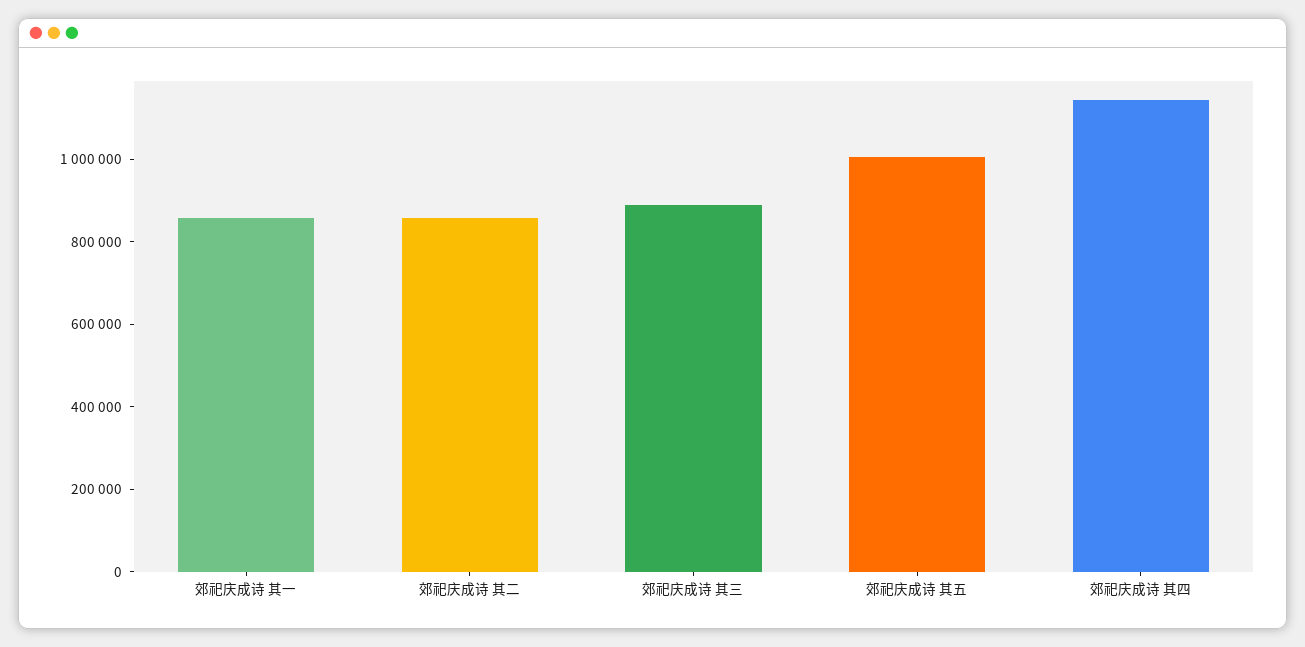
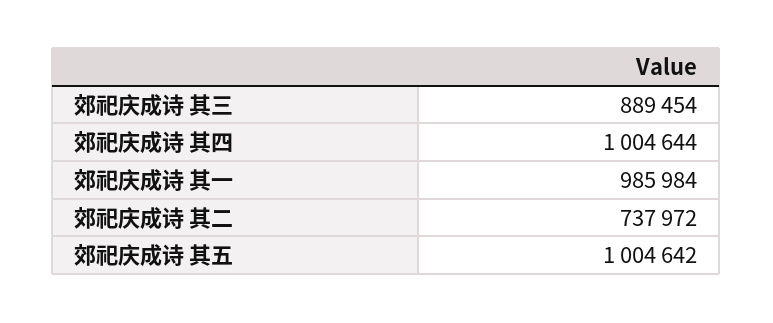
郊祀庆成诗 其一: 850000 -> 985984
郊祀庆成诗 其二: 850000 -> 737972
郊祀庆成诗 其四: 1150000 -> 1004644

